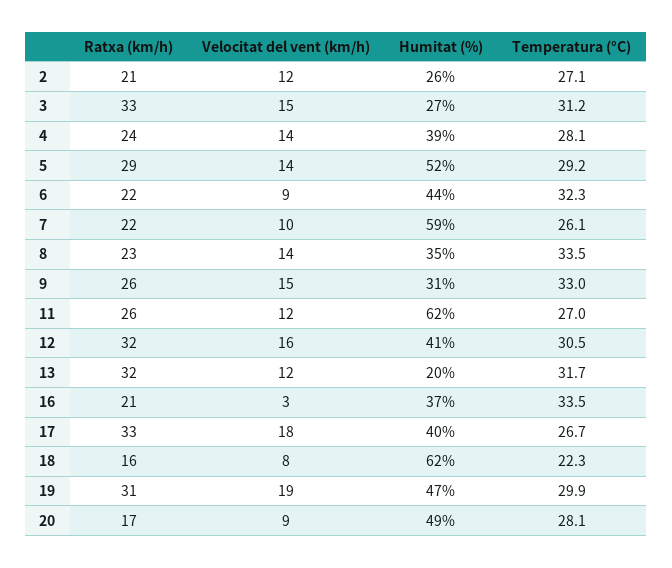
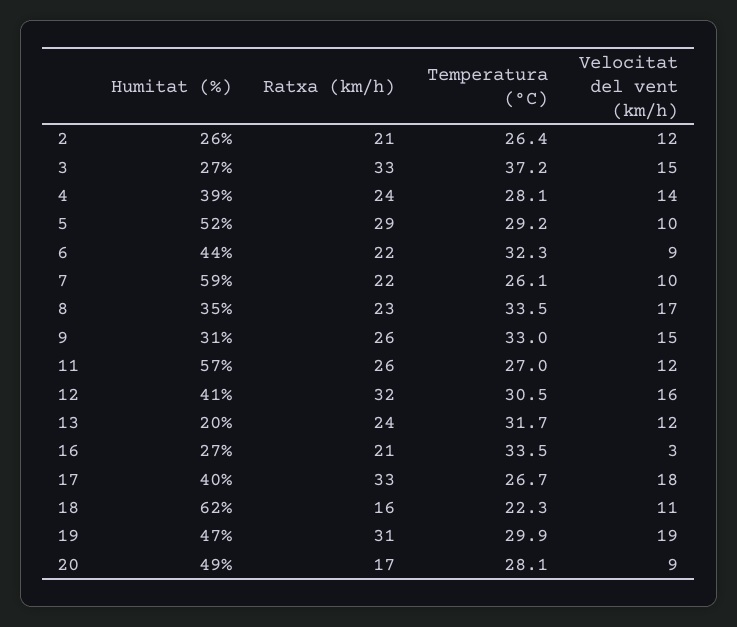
Temperatura (°C), 2: 27.1 -> 26.4
Temperatura (°C), 3: 31.2 -> 37.2
Velocitat del vent (km/h), 5: 14 -> 10
Velocitat del vent (km/h), 8: 14 -> 17
Humitat (%), 11: 62 -> 57
Ratxa (km/h), 13: 32 -> 24
Humitat (%), 16: 37 -> 27
Velocitat del vent (km/h), 18: 8 -> 11

